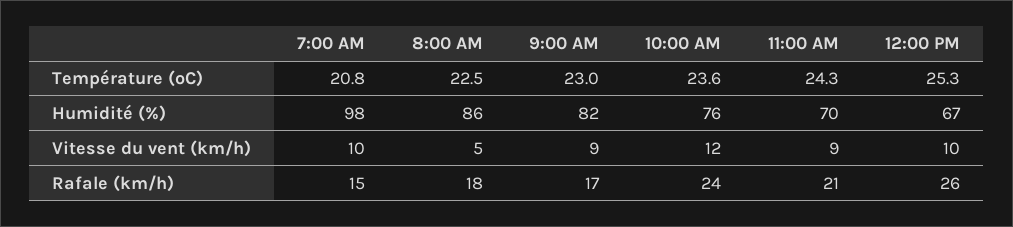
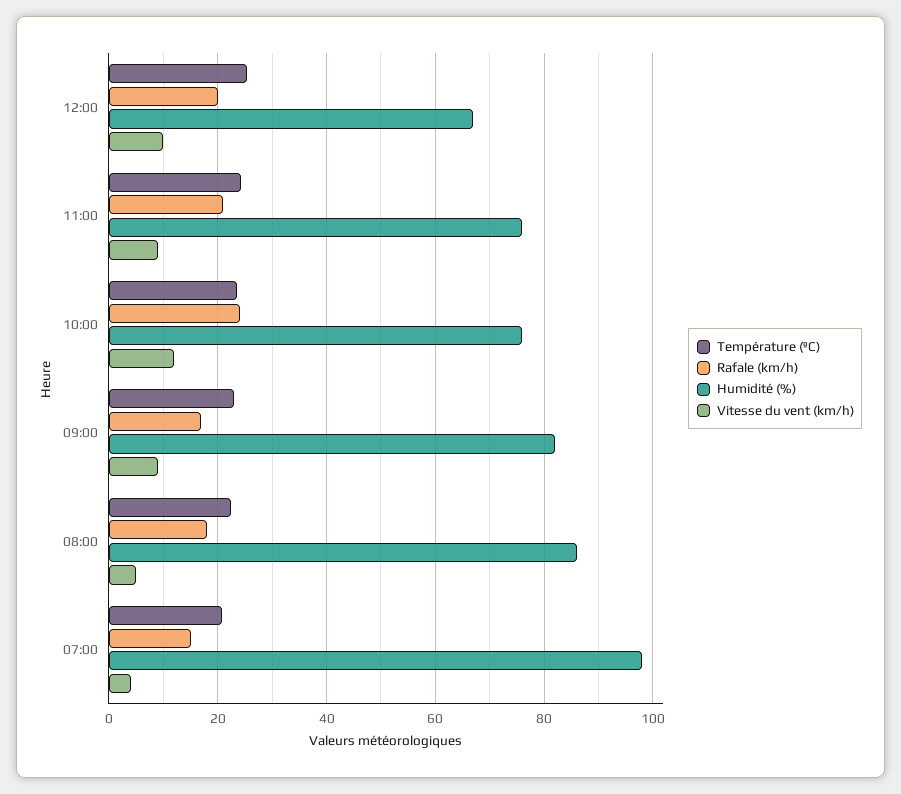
Humidité (%), 11:00 AM: 70 -> 76
Vitesse du vent (km/h), 7:00 AM: 10 -> 4
Rafale (km/h), 12:00 PM: 26 -> 20

